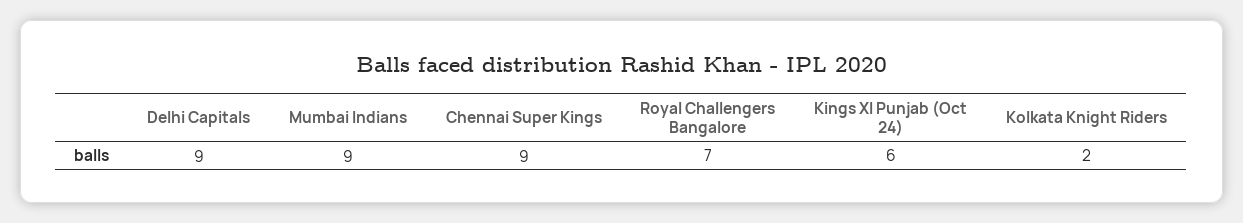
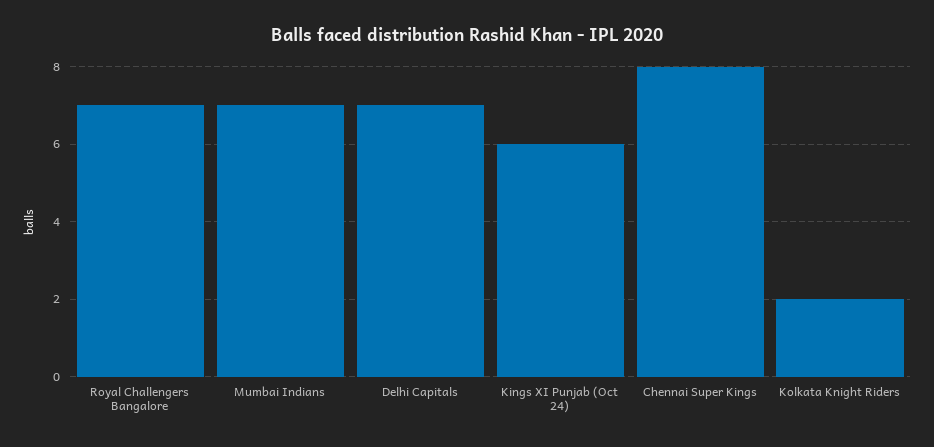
Delhi Capitals: 9 -> 7
Mumbai Indians: 9 -> 7
Chennai Super Kings: 9 -> 8

